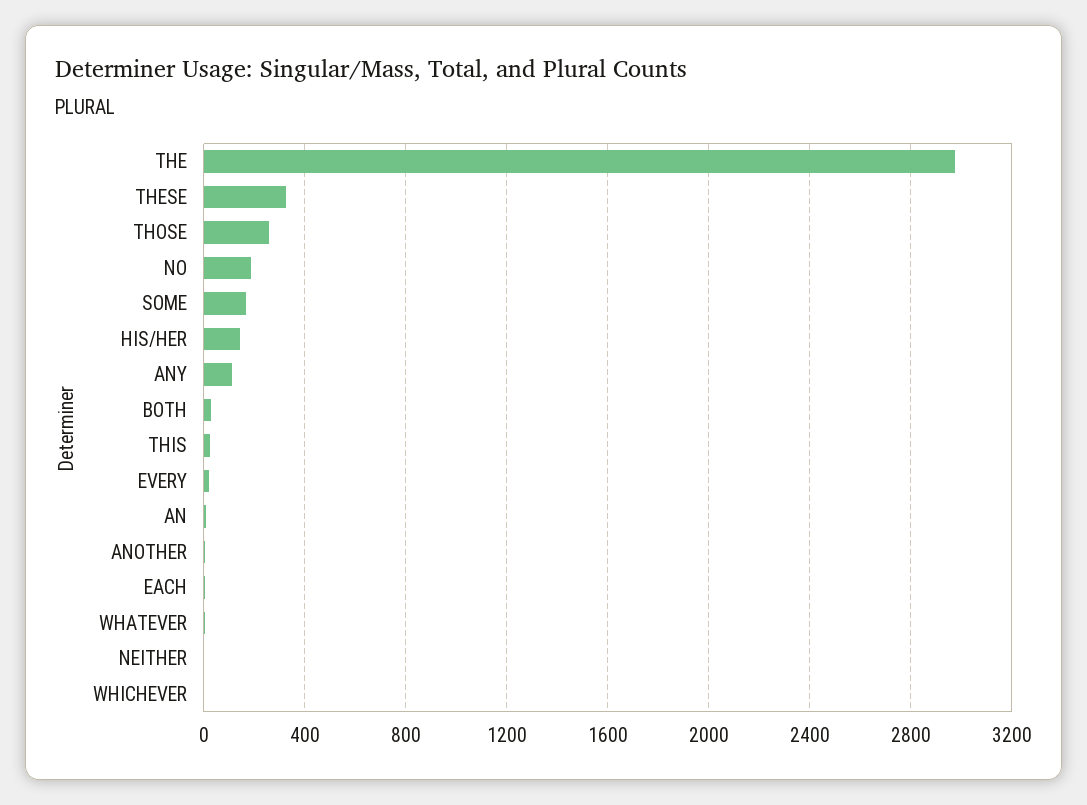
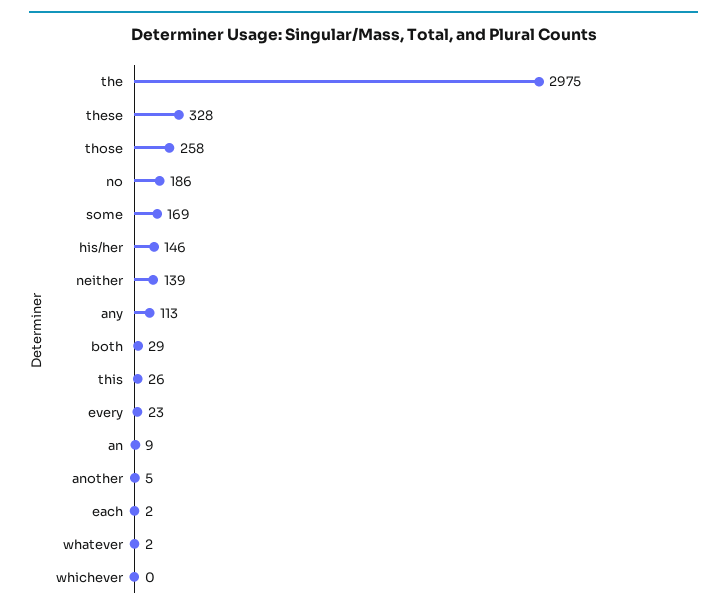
NEITHER: 0 -> 139

